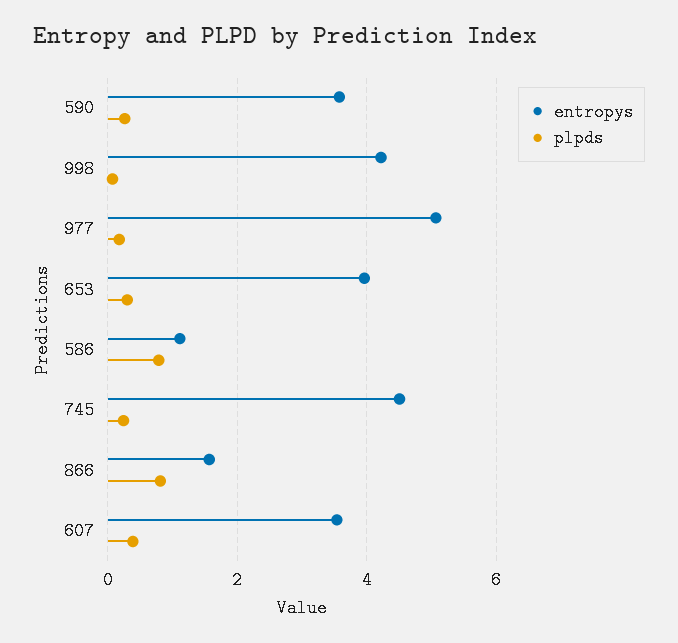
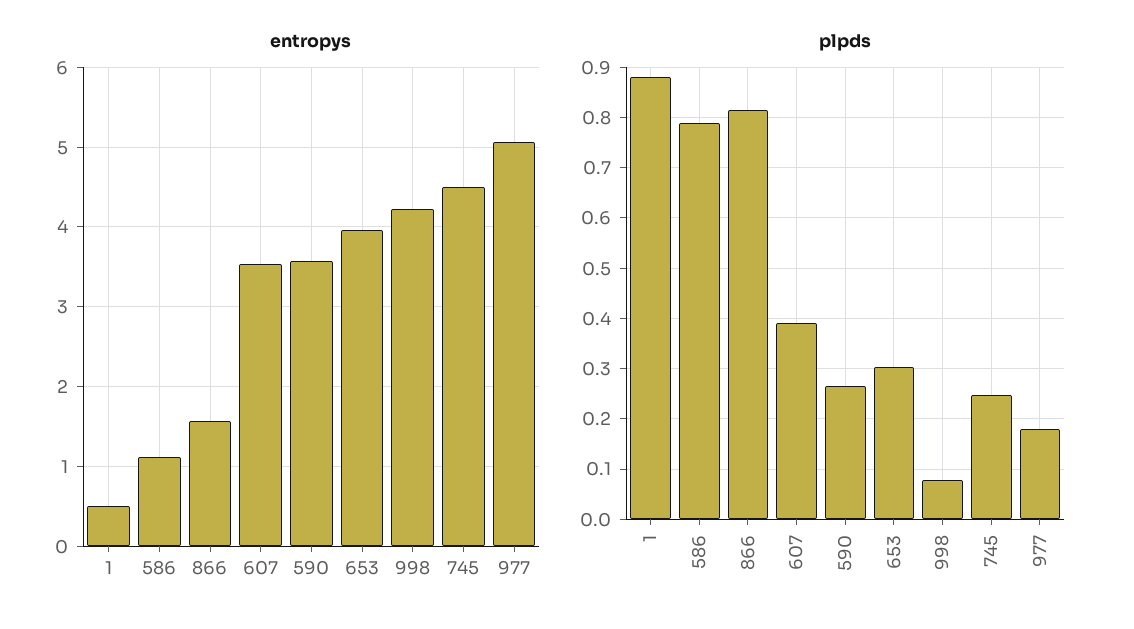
entropys, 1: none -> 0.5
plpds, 1: none -> 0.88

